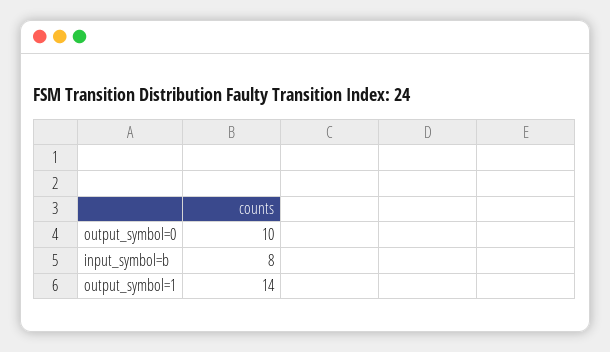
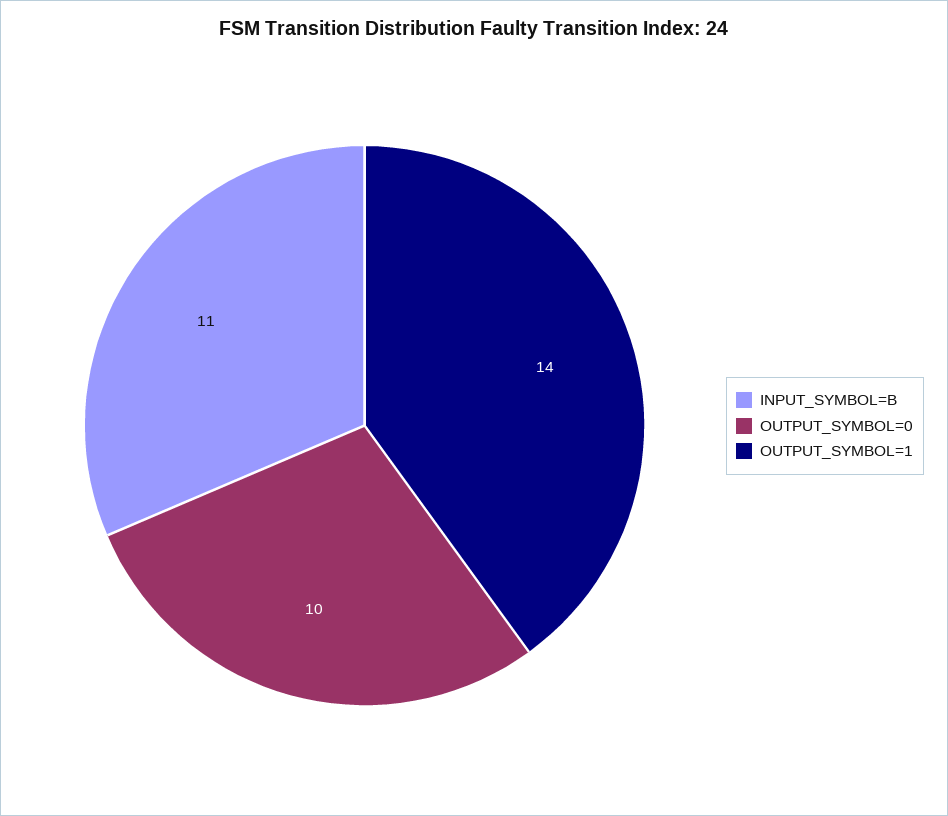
input_symbol=b: 8 -> 11

